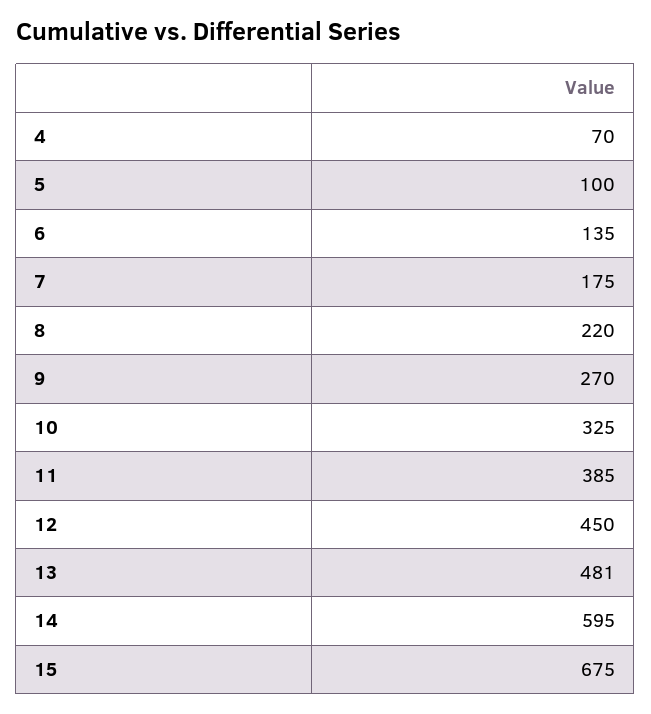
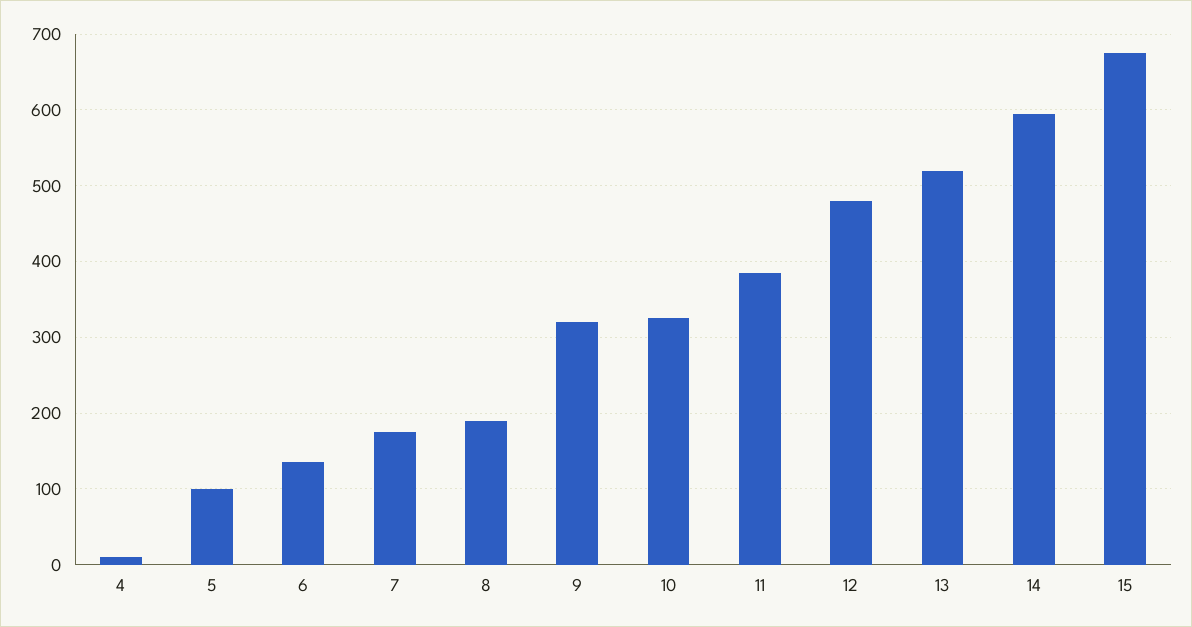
4: 70 -> 10
8: 220 -> 190
9: 270 -> 320
12: 450 -> 480
13: 481 -> 520

